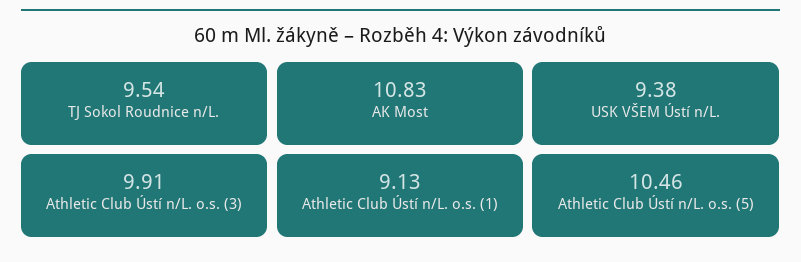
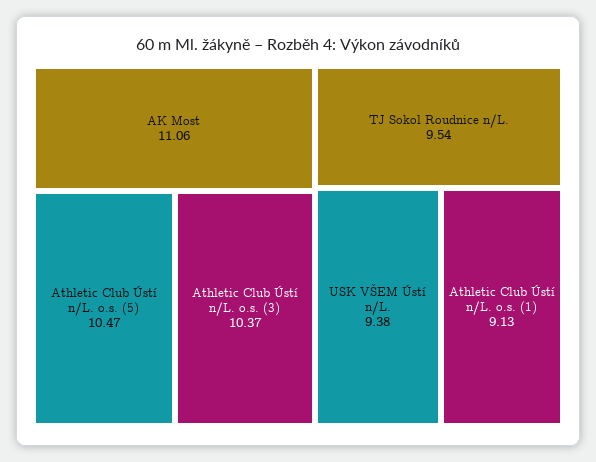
AK Most: 10.83 -> 11.06
Athletic Club Ústí n/L. o.s. (3): 9.91 -> 10.37
Athletic Club Ústí n/L. o.s. (5): 10.46 -> 10.47

